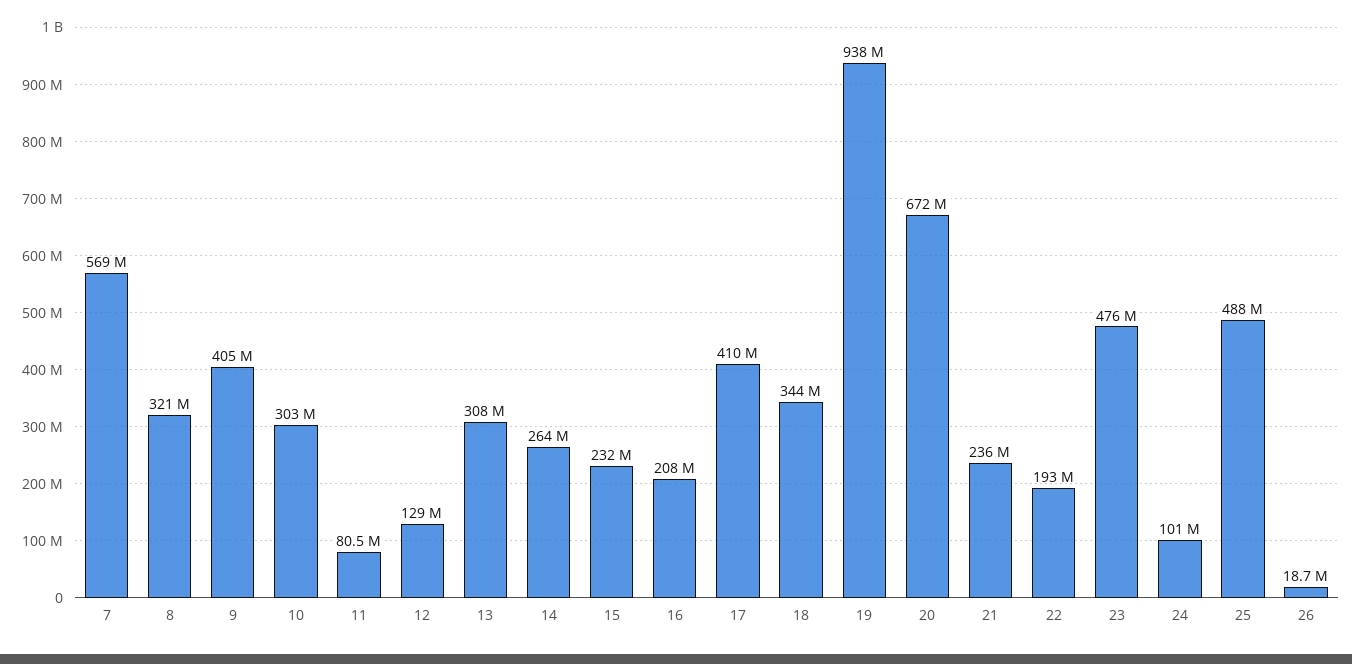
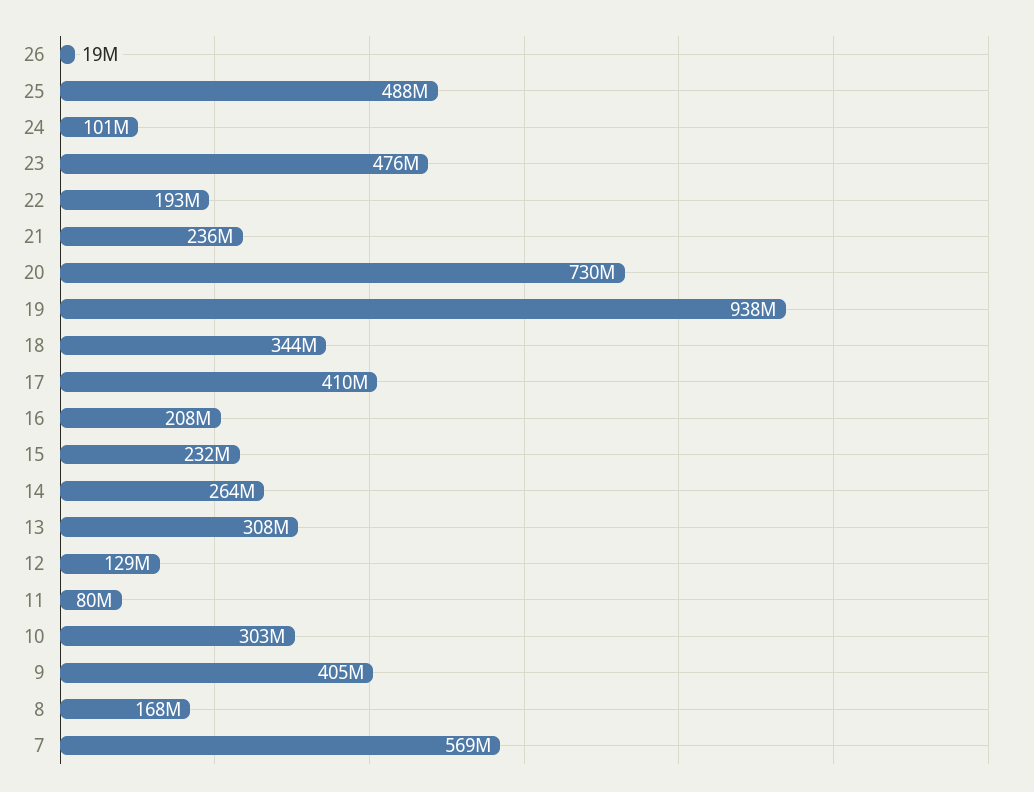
8: 321000000 -> 168000000
20: 672000000 -> 730000000

